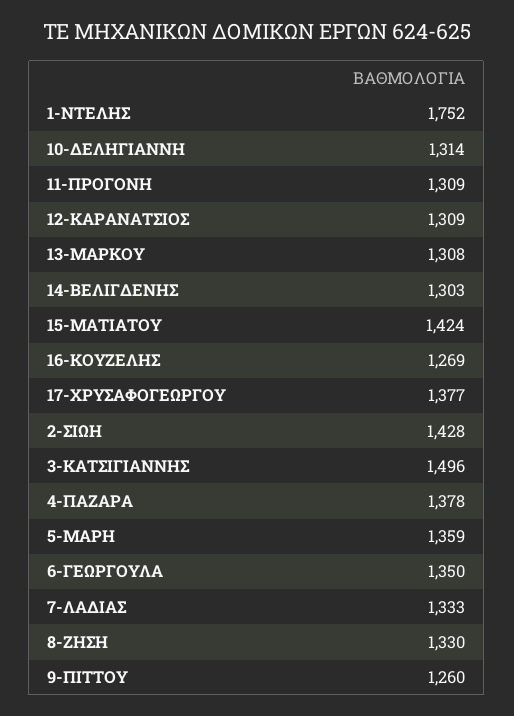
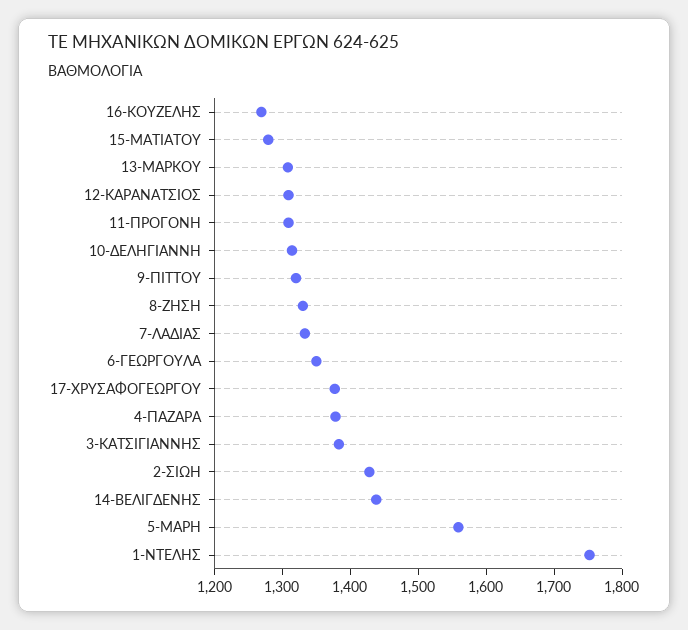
14-ΒΕΛΙΓΔΕΝΗΣ: 1303 -> 1440
15-ΜΑΤΙΑΤΟΥ: 1424 -> 1280
3-ΚΑΤΣΙΓΙΑΝΝΗΣ: 1496 -> 1380
5-ΜΑΡΗ: 1359 -> 1560
9-ΠΙΤΤΟΥ: 1260 -> 1320

